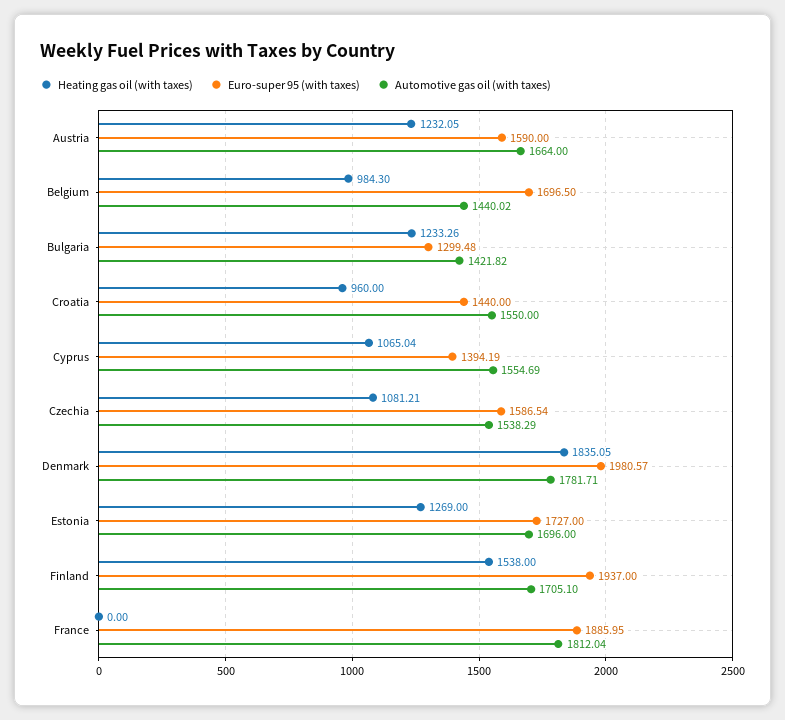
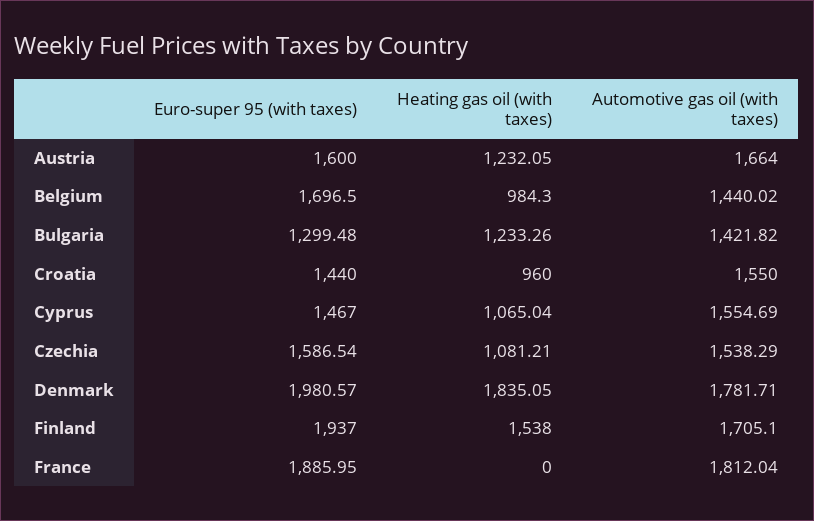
Euro-super 95 (with taxes), Austria: 1590 -> 1600
Euro-super 95 (with taxes), Cyprus: 1394.19 -> 1467
Heating gas oil (with taxes), Estonia: 1269 -> none
Euro-super 95 (with taxes), Estonia: 1727 -> none
Automotive gas oil (with taxes), Estonia: 1696 -> none

